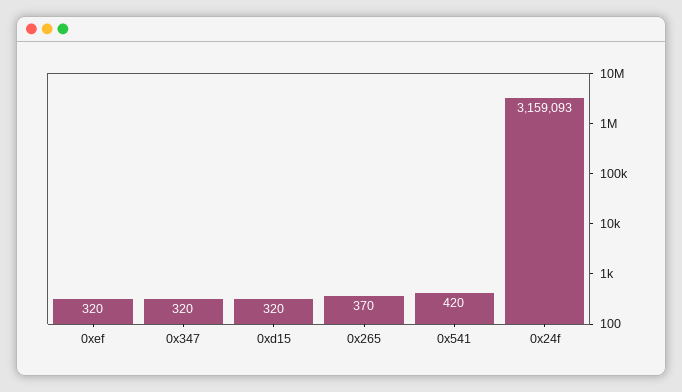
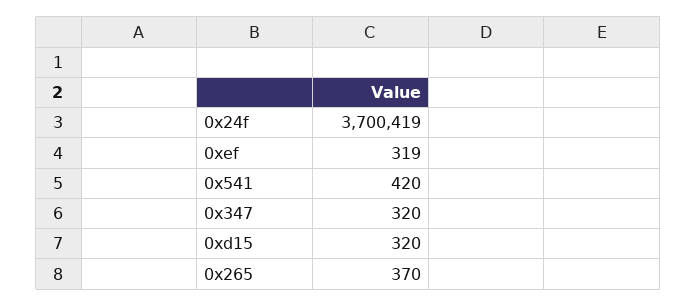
0xef: 320 -> 319
0x24f: 3159093 -> 3700419

